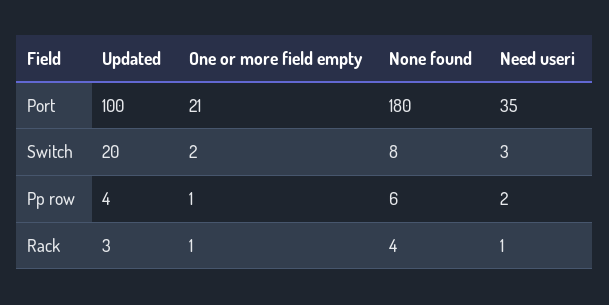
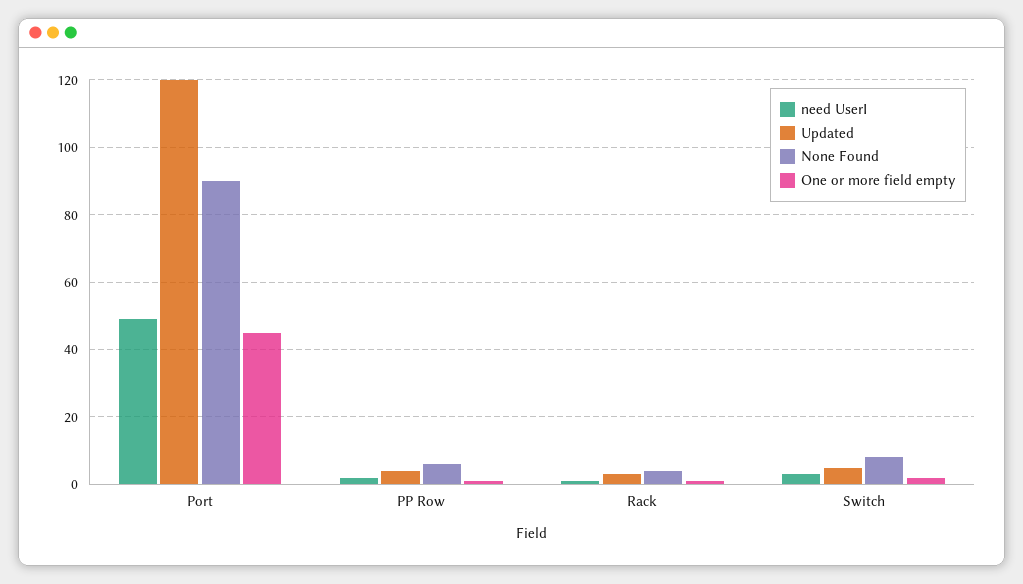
Updated, Port: 100 -> 120
One or more field empty, Port: 21 -> 45
None found, Port: 180 -> 90
Need useri, Port: 35 -> 50
Updated, Switch: 20 -> 5

